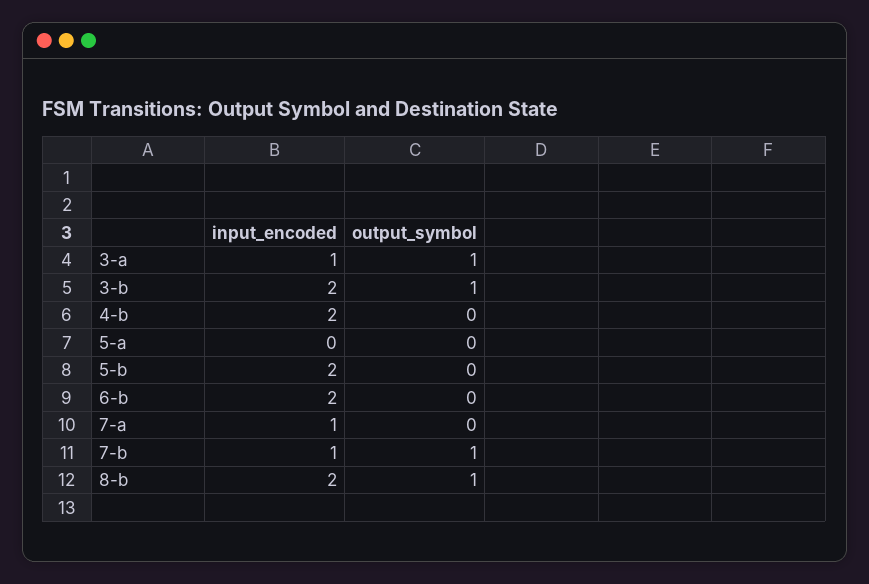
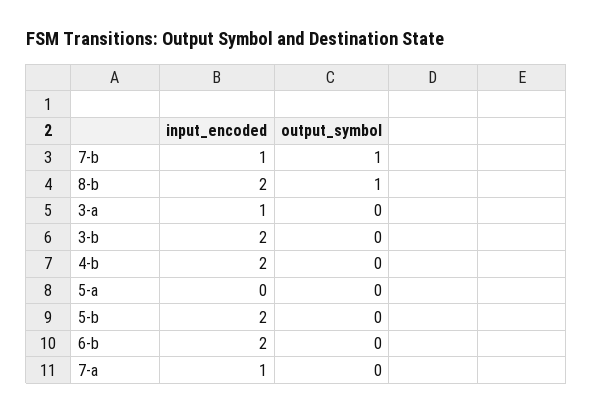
output_symbol, 3-a: 1 -> 0
output_symbol, 3-b: 1 -> 0

